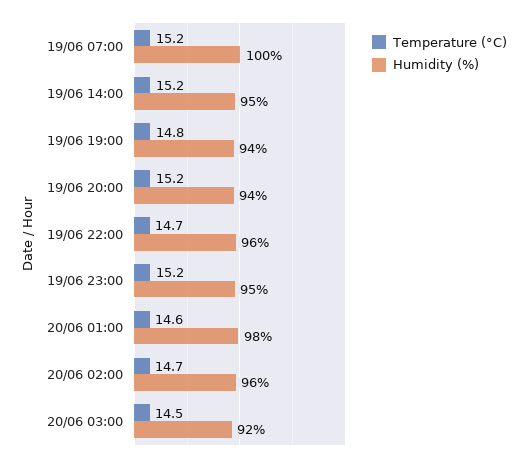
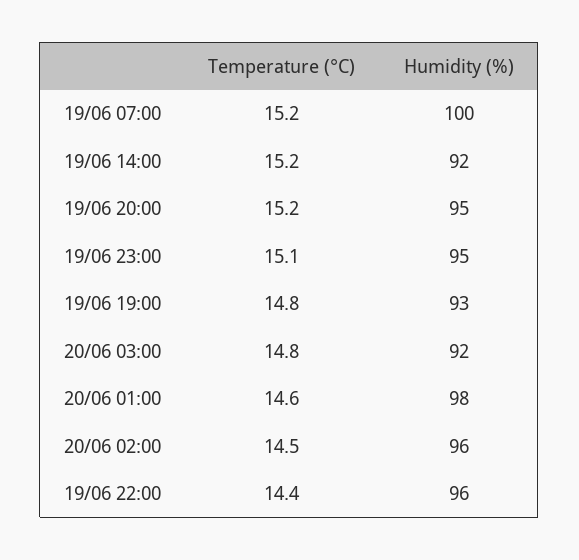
Humidity (%), 19/06 14:00: 95 -> 92
Humidity (%), 19/06 19:00: 94 -> 93
Humidity (%), 19/06 20:00: 94 -> 95
Temperature (°C), 19/06 22:00: 14.7 -> 14.4
Temperature (°C), 19/06 23:00: 15.2 -> 15.1
Temperature (°C), 20/06 02:00: 14.7 -> 14.5
Temperature (°C), 20/06 03:00: 14.5 -> 14.8

